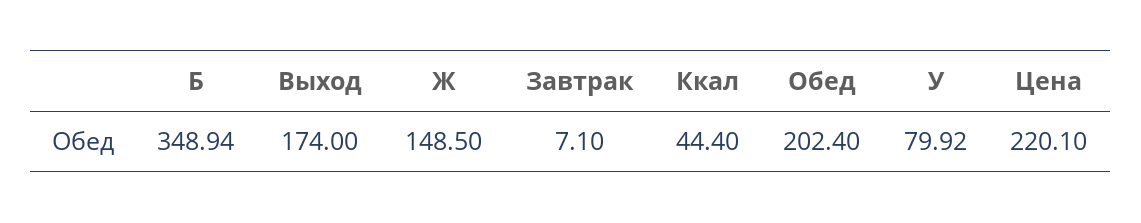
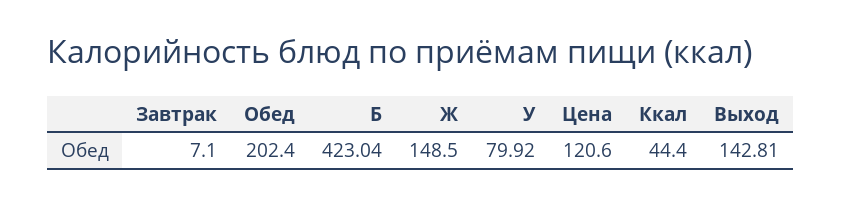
Б: 348.94 -> 423.04
Выход: 174 -> 142.81
Цена: 220.1 -> 120.6

